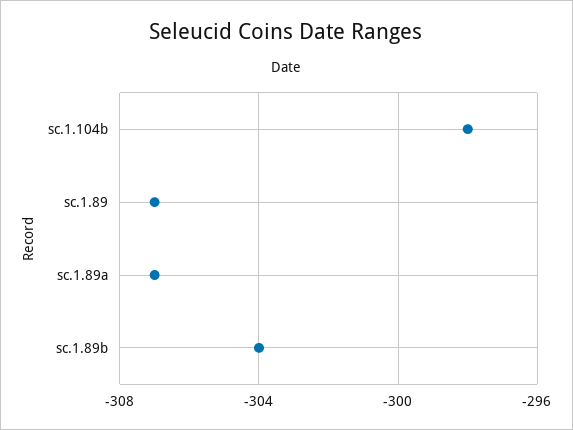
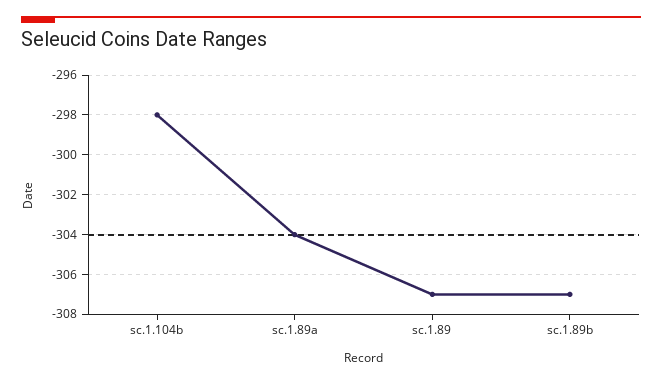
sc.1.89a: -307 -> -304
sc.1.89b: -304 -> -307

